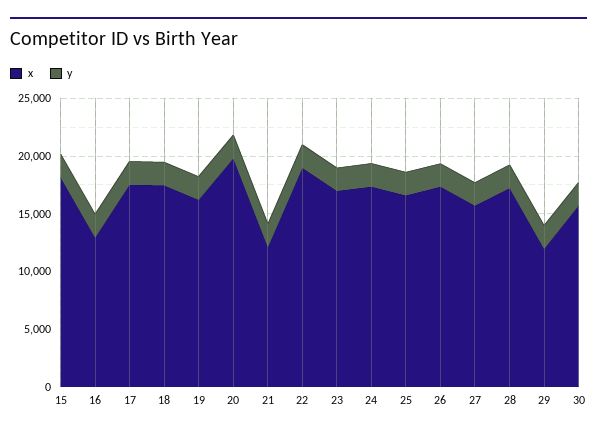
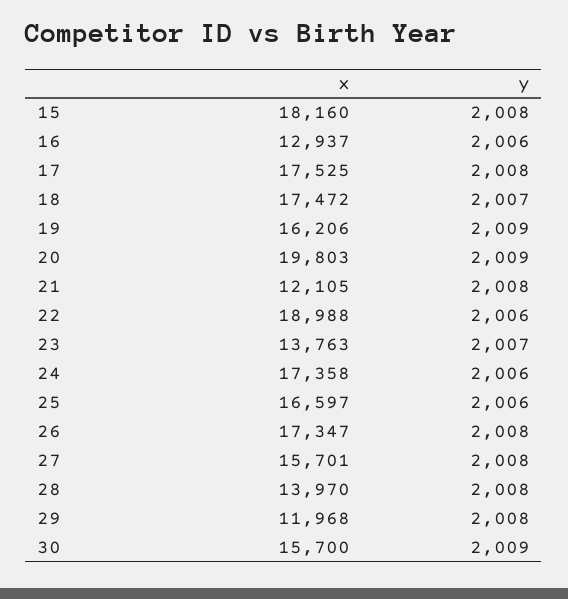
x, 23: 17000 -> 13763
x, 28: 17000 -> 13970

